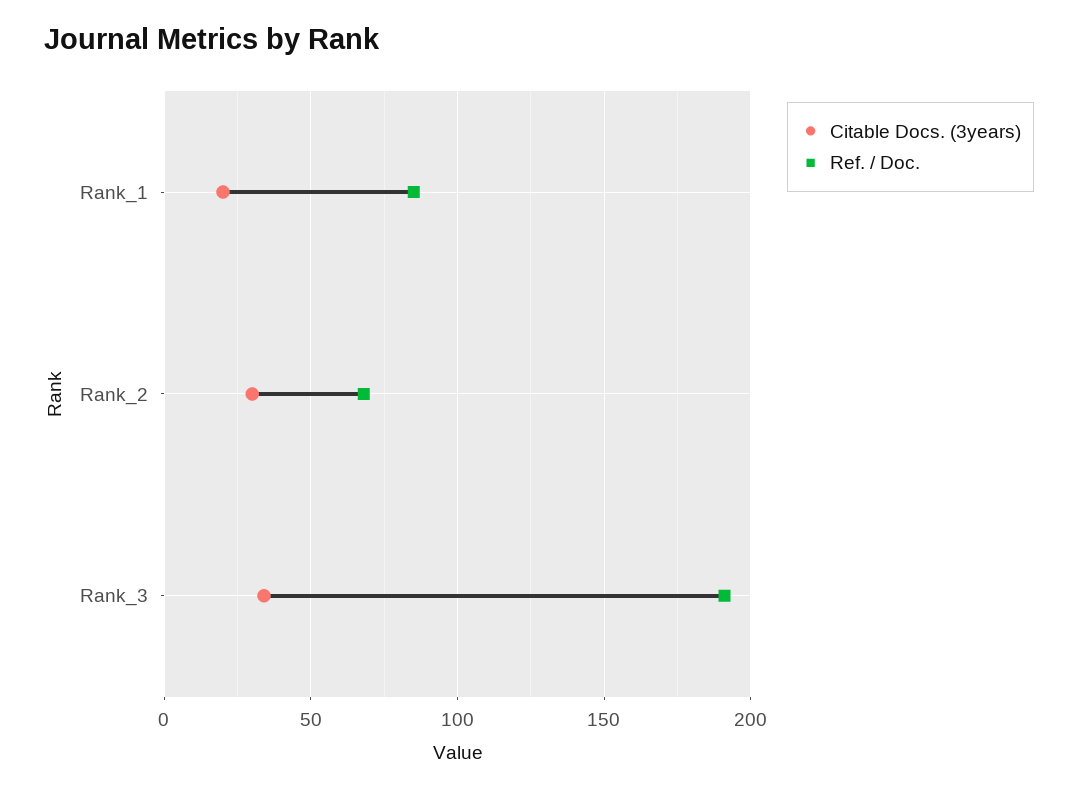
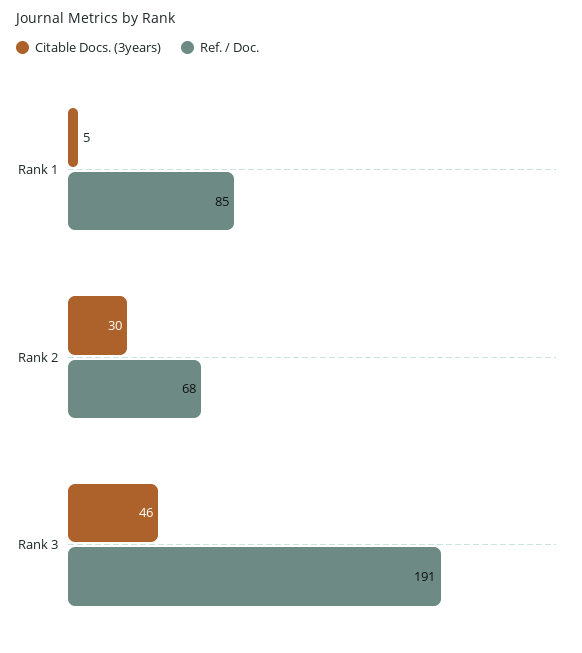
Citable Docs. (3years), Rank_1: 20 -> 5
Citable Docs. (3years), Rank_3: 35 -> 46

